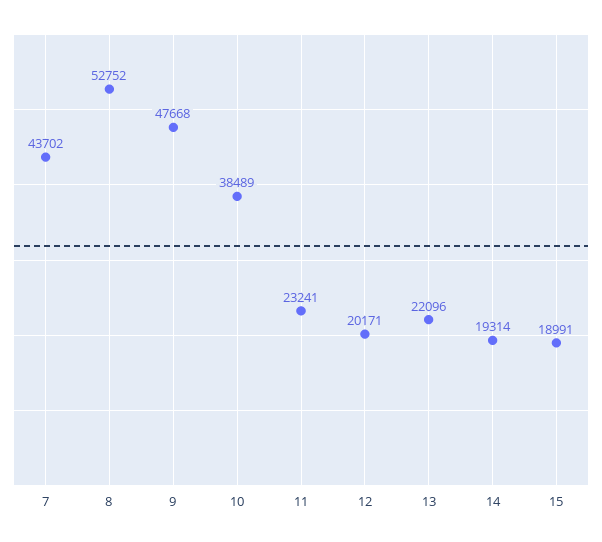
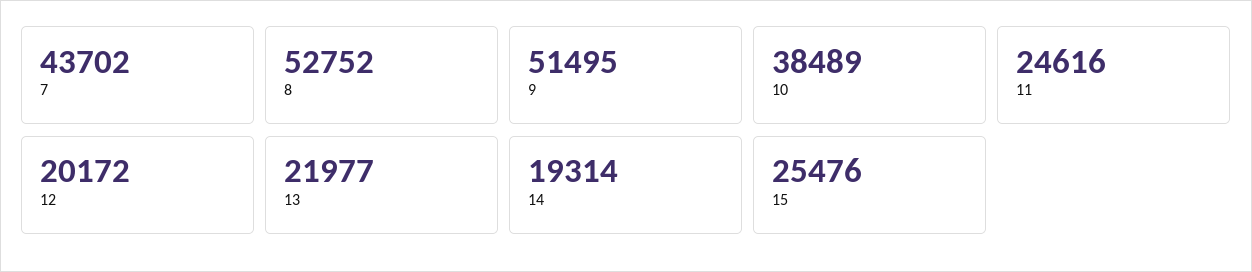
9: 47668 -> 51495
11: 23241 -> 24616
12: 20171 -> 20172
13: 22096 -> 21977
15: 18991 -> 25476

